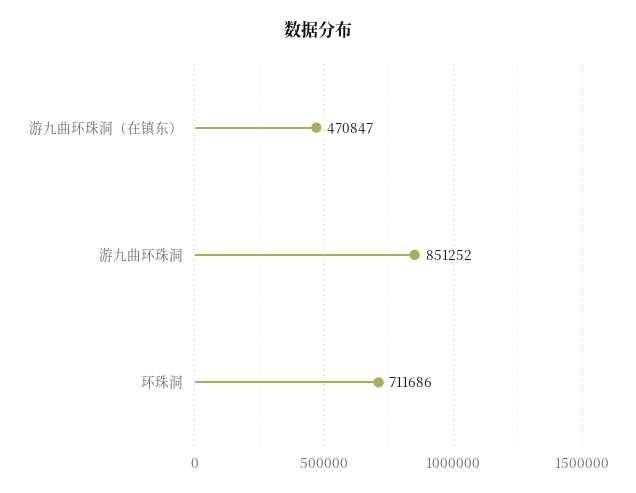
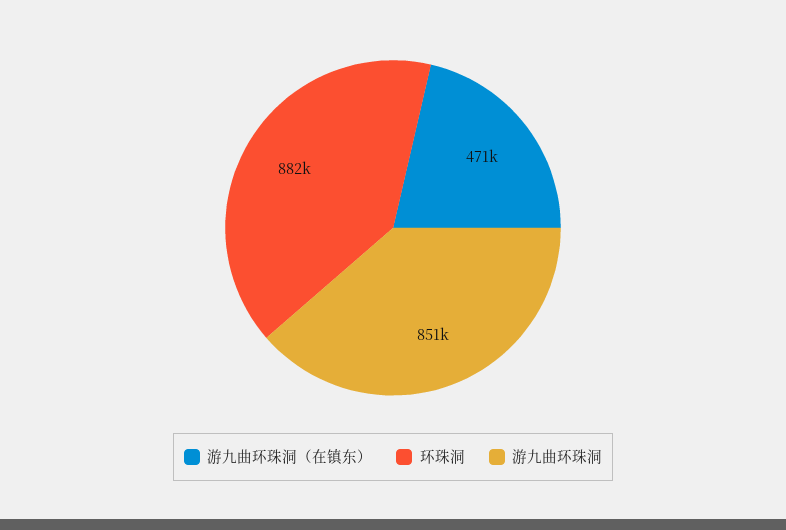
环珠洞: 711686 -> 882000

